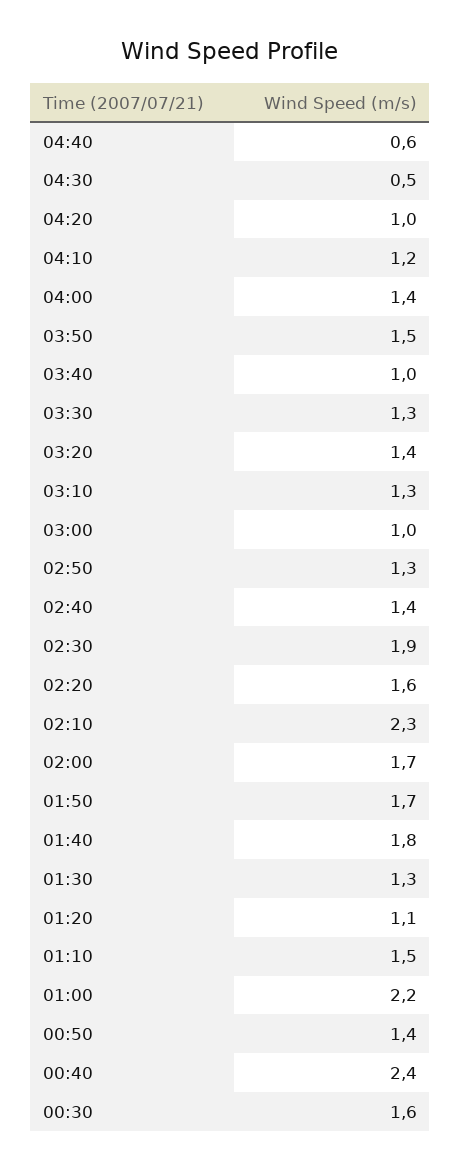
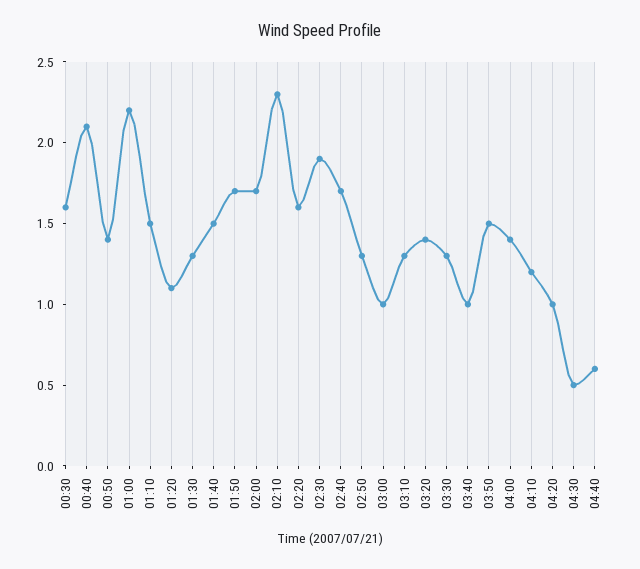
02:40: 1.4 -> 1.7
01:40: 1.8 -> 1.5
00:40: 2.4 -> 2.1

